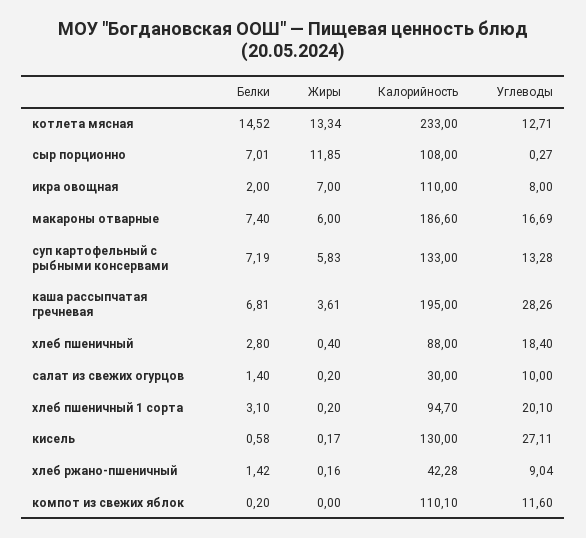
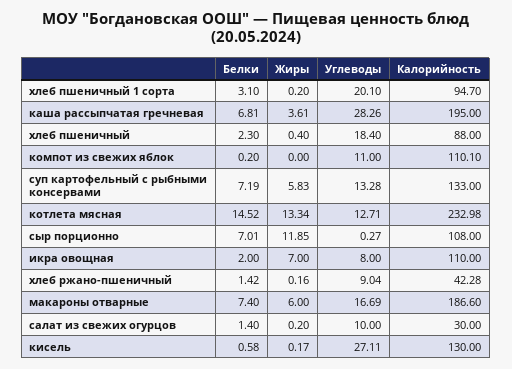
Калорийность, котлета мясная: 233 -> 232.98
Белки, хлеб пшеничный: 2.8 -> 2.3
Углеводы, компот из свежих яблок: 11.6 -> 11

